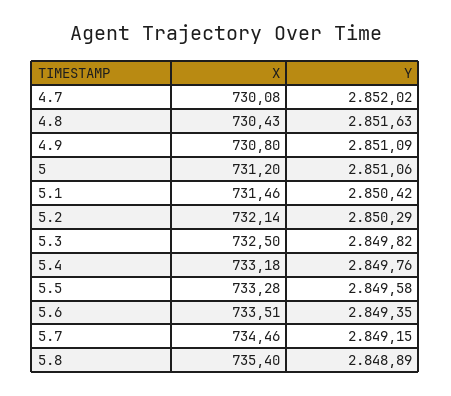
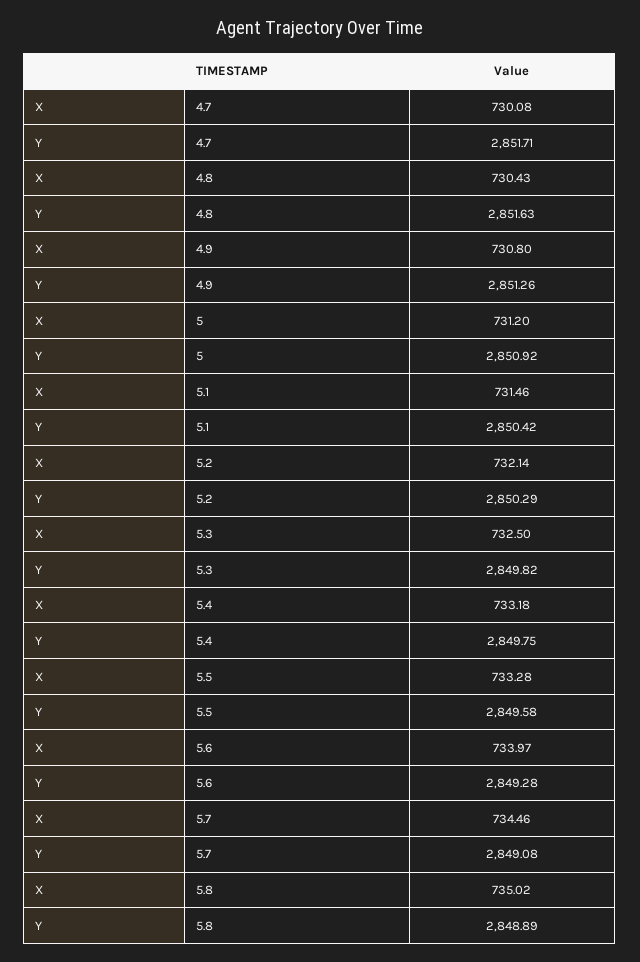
Y, 4.7: 2852.02 -> 2851.71
Y, 4.9: 2851.09 -> 2851.26
Y, 5: 2851.06 -> 2850.92
Y, 5.4: 2849.76 -> 2849.75
X, 5.6: 733.51 -> 733.97
Y, 5.6: 2849.35 -> 2849.28
Y, 5.7: 2849.15 -> 2849.08
X, 5.8: 735.4 -> 735.02

